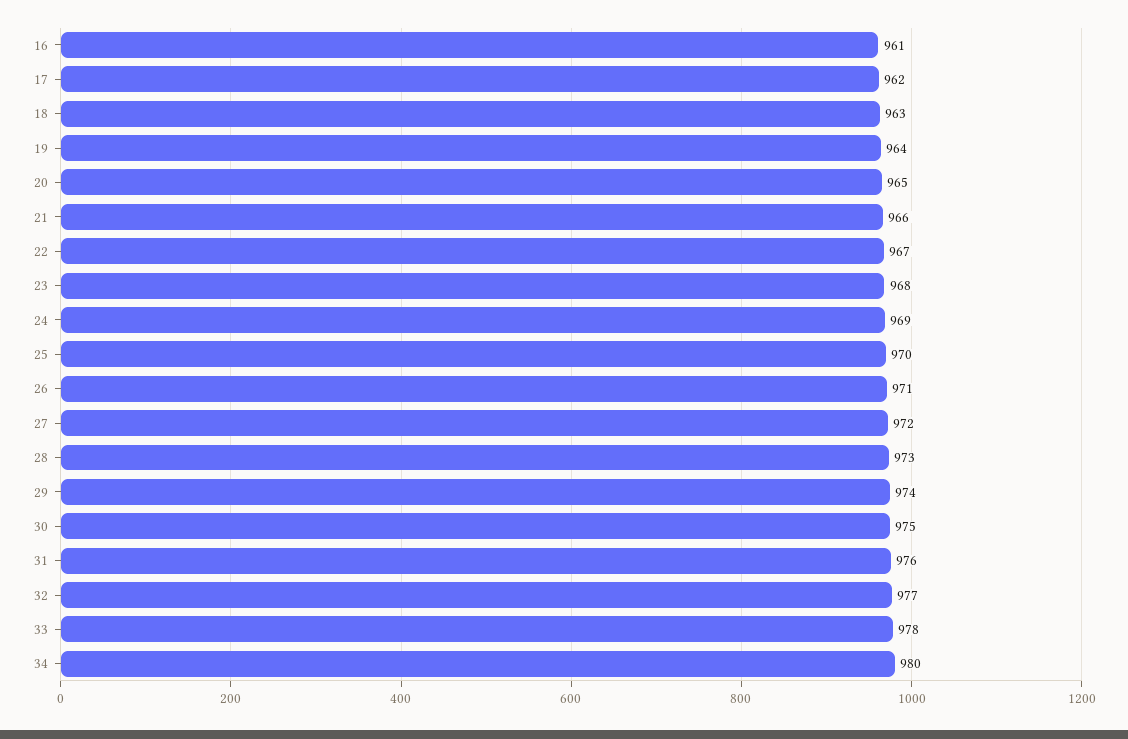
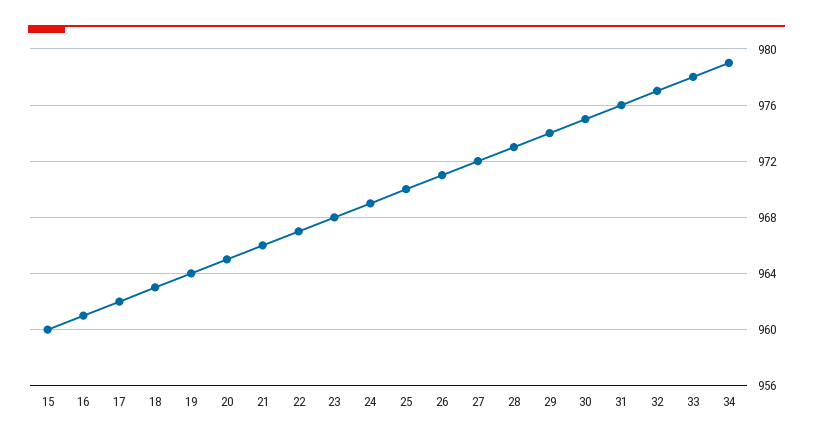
34: 980 -> 979
15: none -> 960

